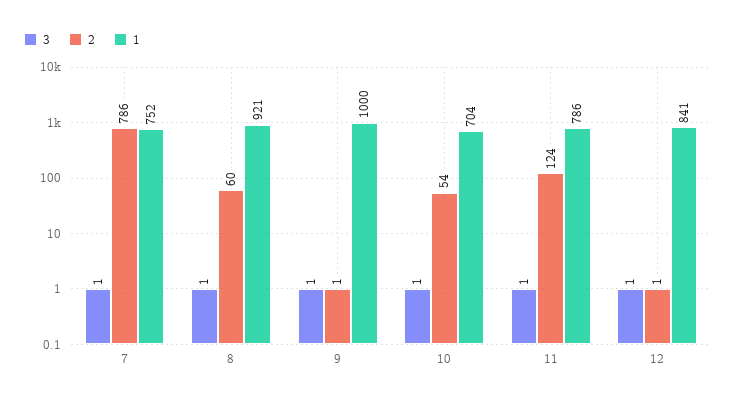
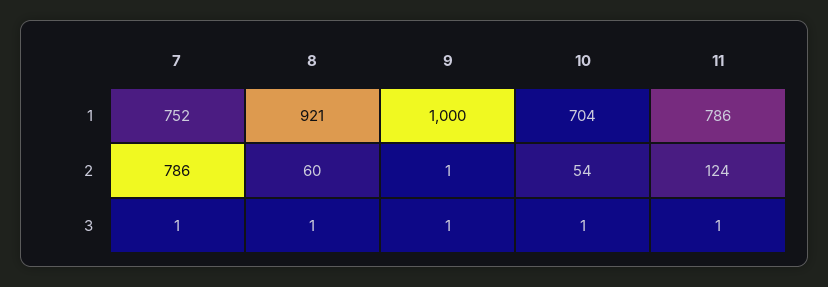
3, 12: 1 -> none
2, 12: 1 -> none
1, 12: 841 -> none

